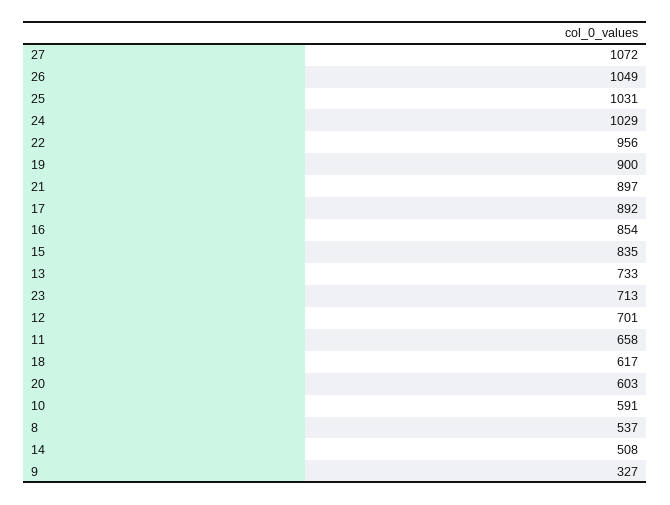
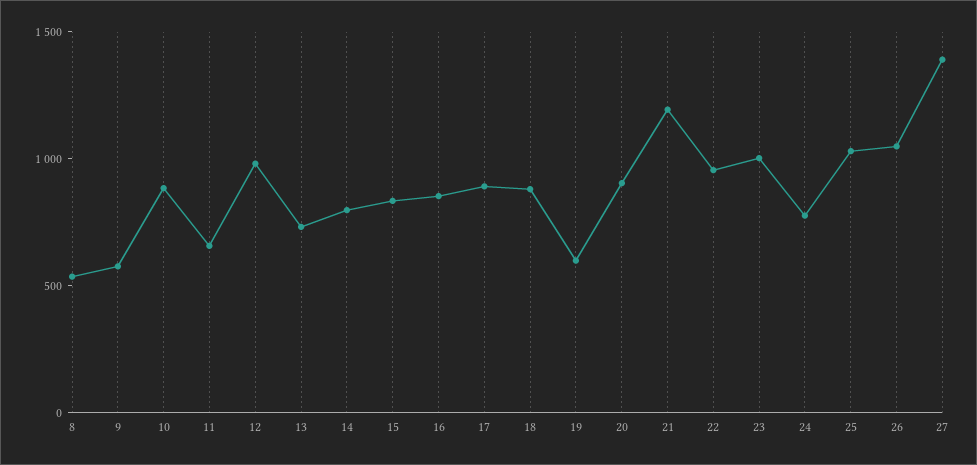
27: 1072 -> 1400
24: 1029 -> 800
19: 900 -> 600
21: 897 -> 1200
23: 713 -> 1000
12: 701 -> 1000
18: 617 -> 900
20: 603 -> 900
10: 591 -> 900
14: 508 -> 800
9: 327 -> 600

